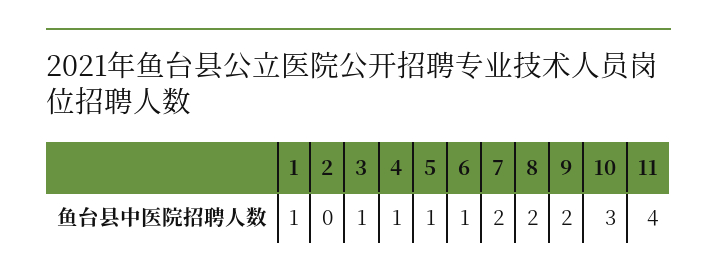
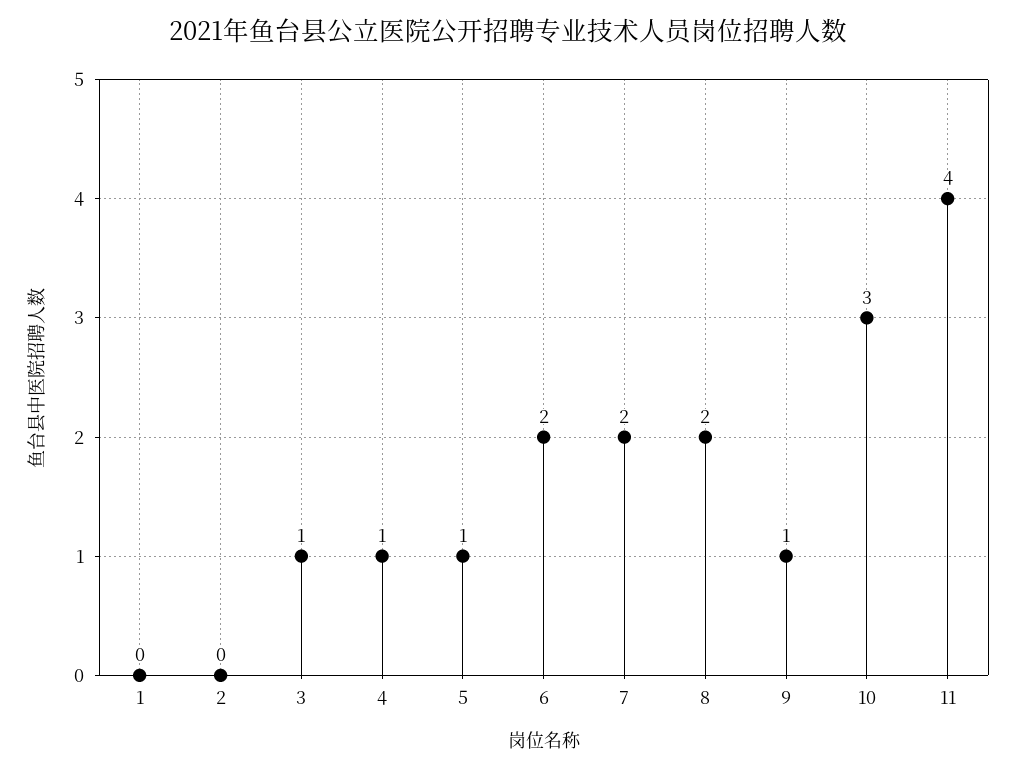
1: 1 -> 0
6: 1 -> 2
9: 2 -> 1

